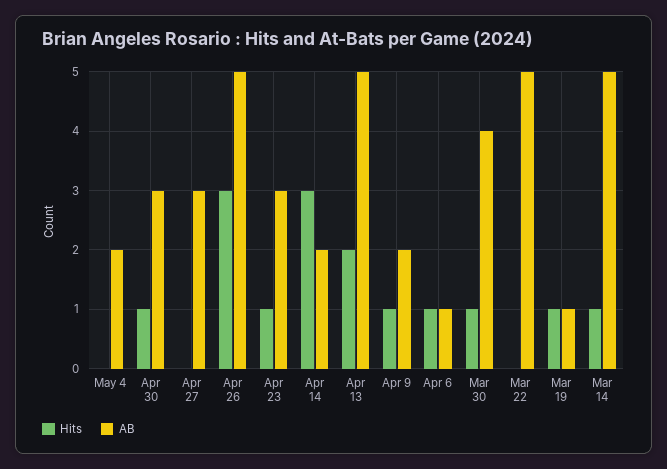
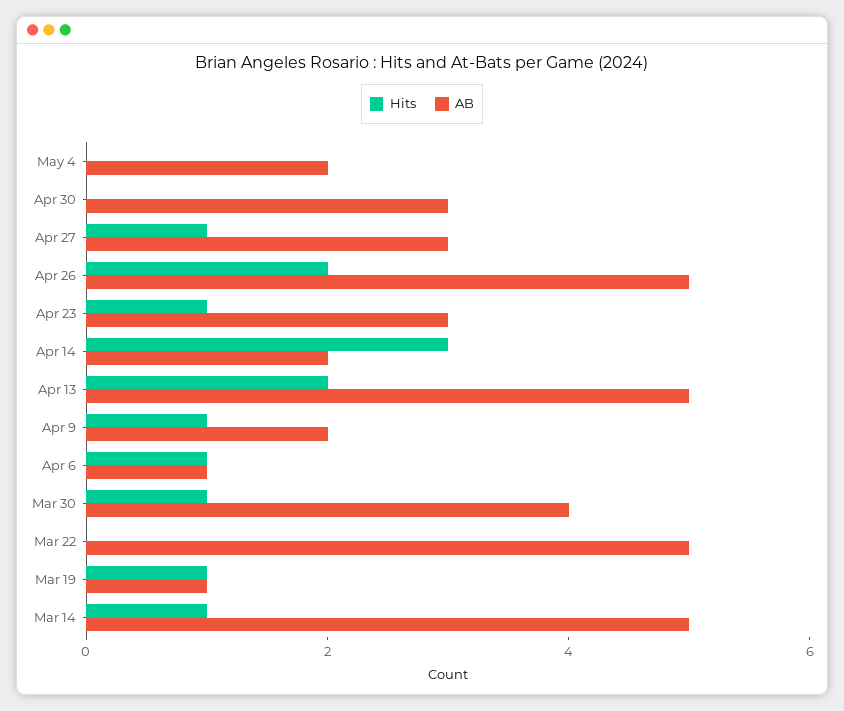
Hits, Apr 30: 1 -> 0
Hits, Apr 27: 0 -> 1
Hits, Apr 26: 3 -> 2

